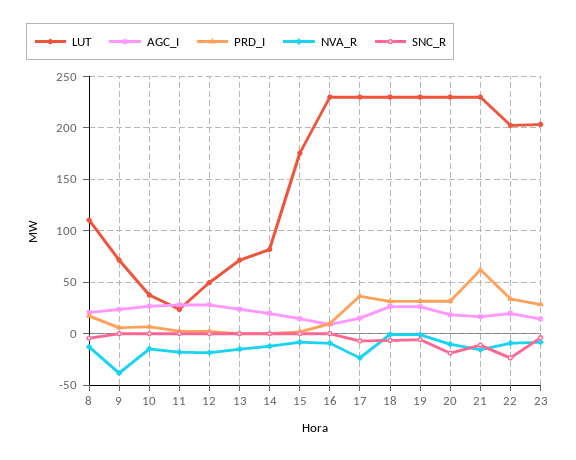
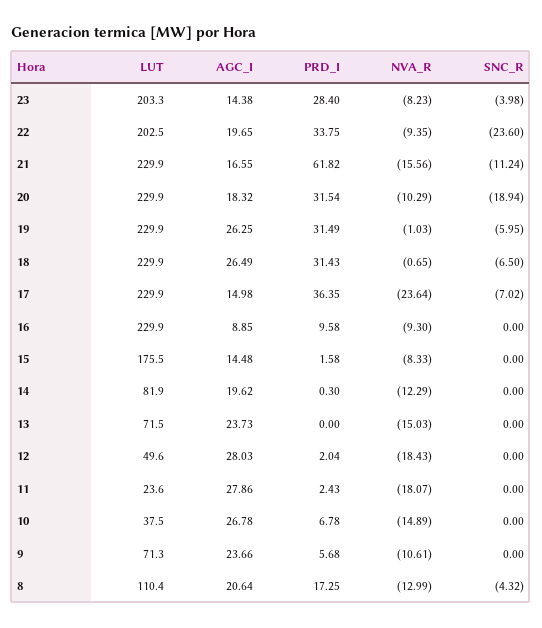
NVA_R, 9: -40 -> -10.61

